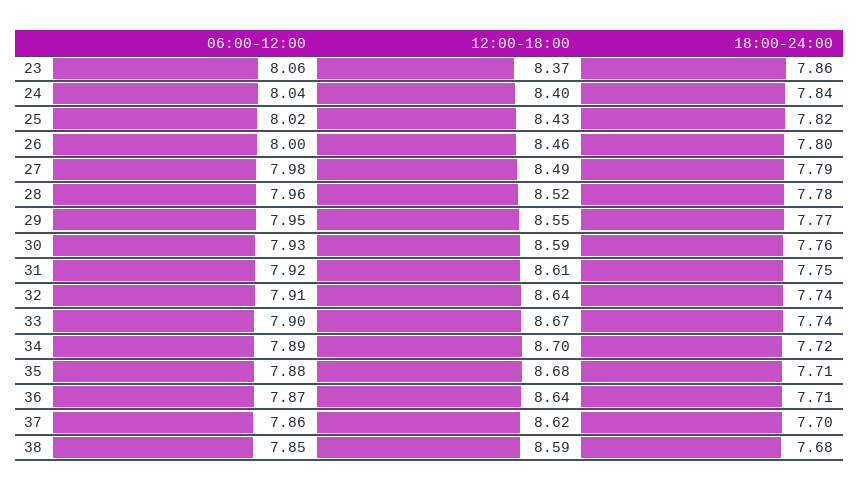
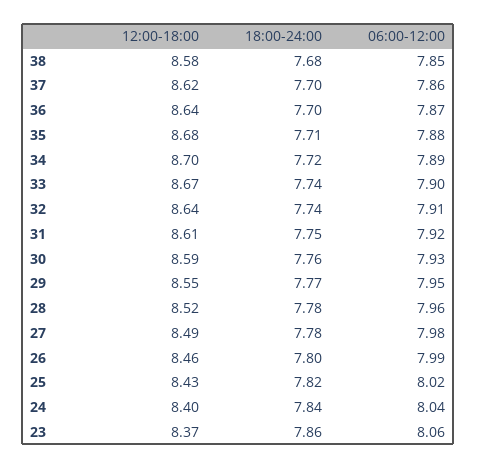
06:00-12:00, 26: 8 -> 7.99
18:00-24:00, 27: 7.79 -> 7.78
18:00-24:00, 36: 7.71 -> 7.7
12:00-18:00, 38: 8.59 -> 8.58

